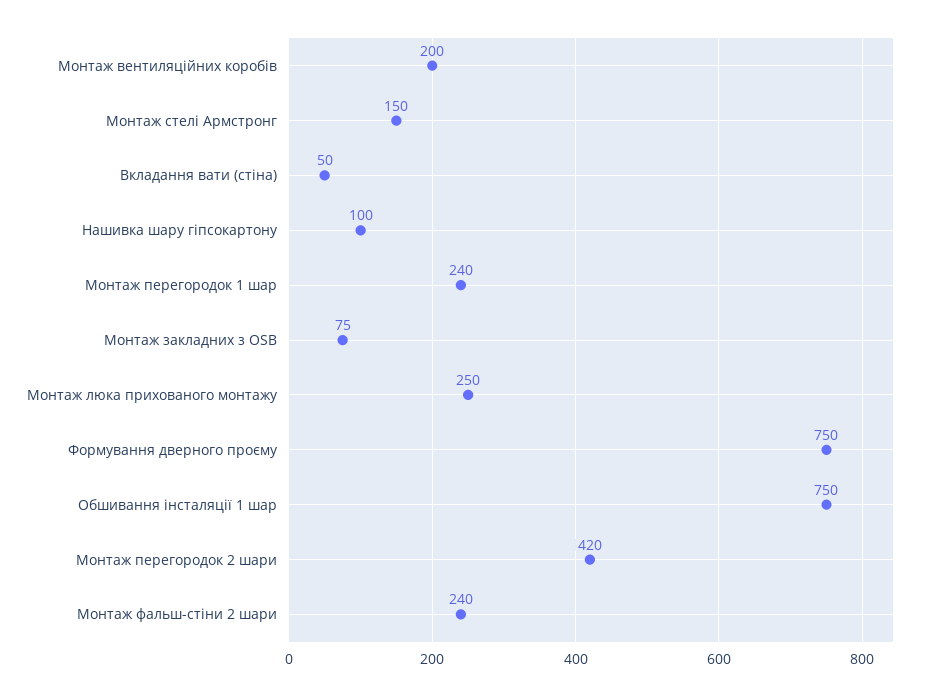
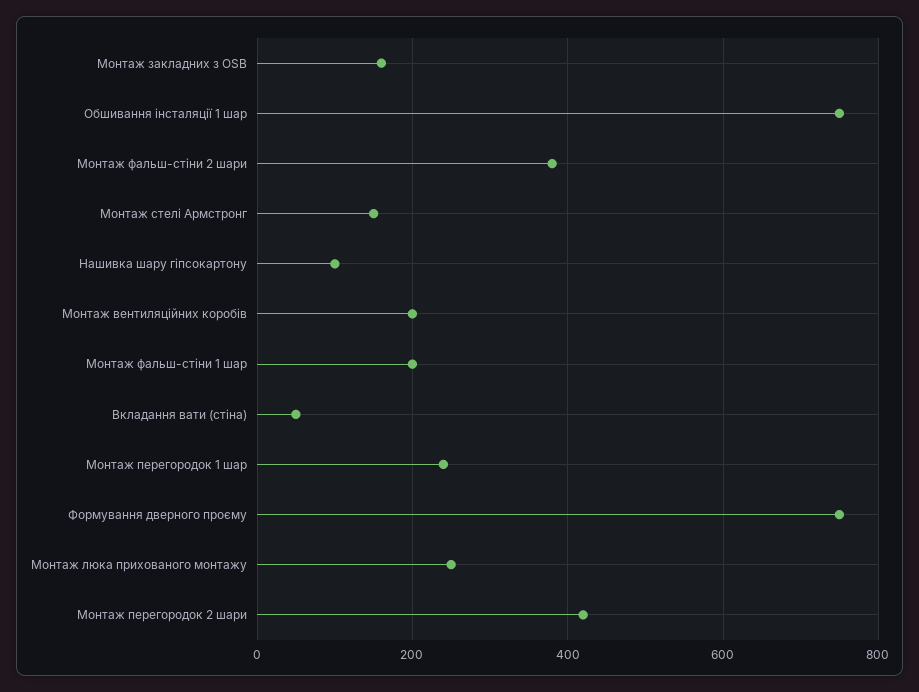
Монтаж закладних з OSB: 75 -> 160
Монтаж фальш-стіни 2 шари: 240 -> 380
Монтаж фальш-стіни 1 шар: none -> 200

